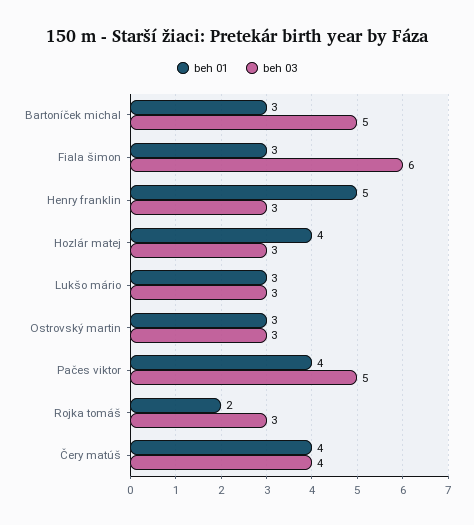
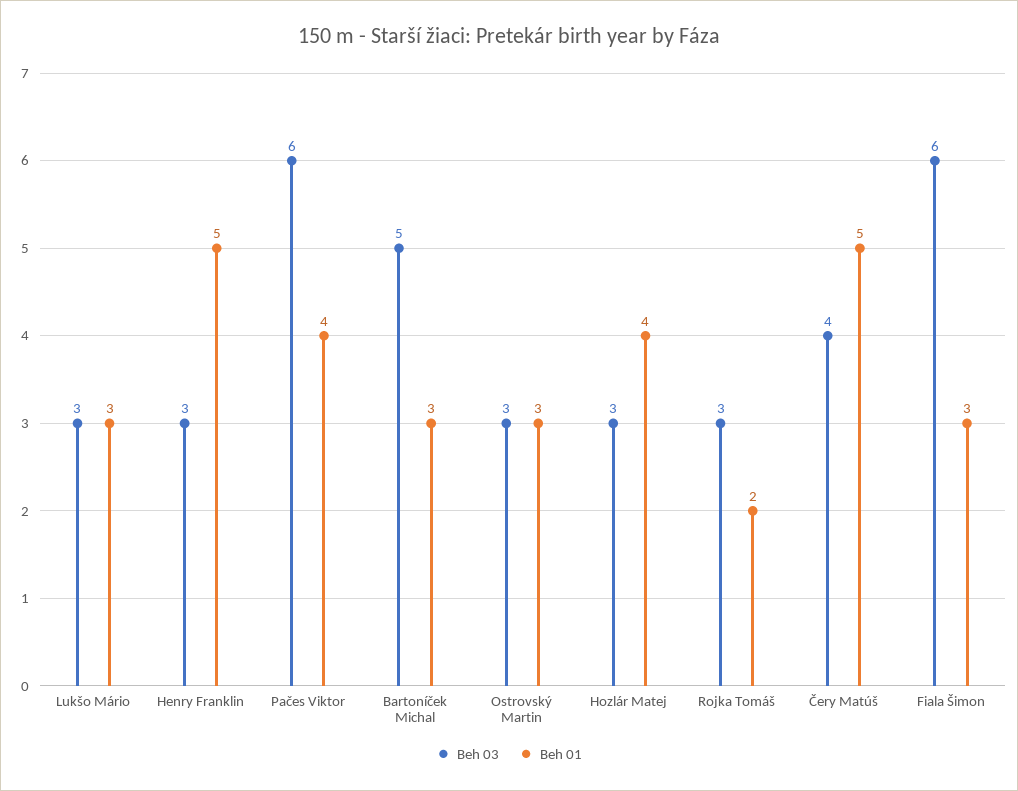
beh 03, Pačes viktor: 5 -> 6
beh 01, Čery matúš: 4 -> 5

